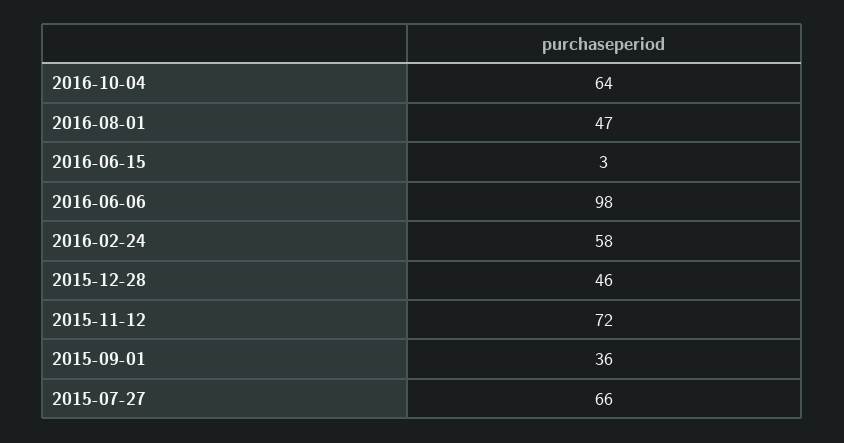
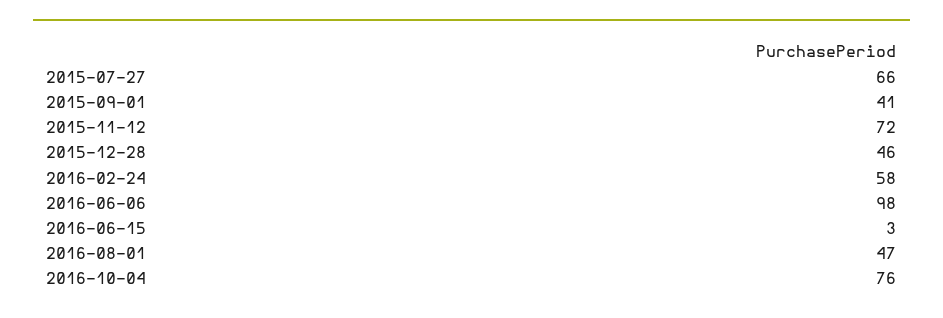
2016-10-04: 64 -> 76
2015-09-01: 36 -> 41

